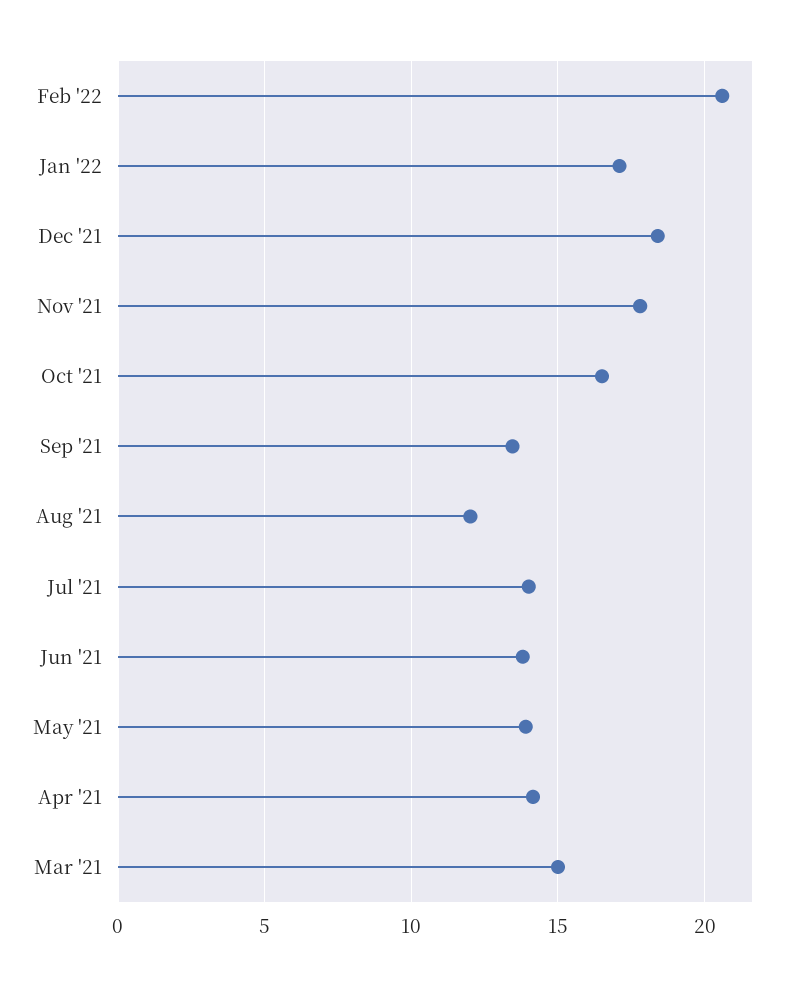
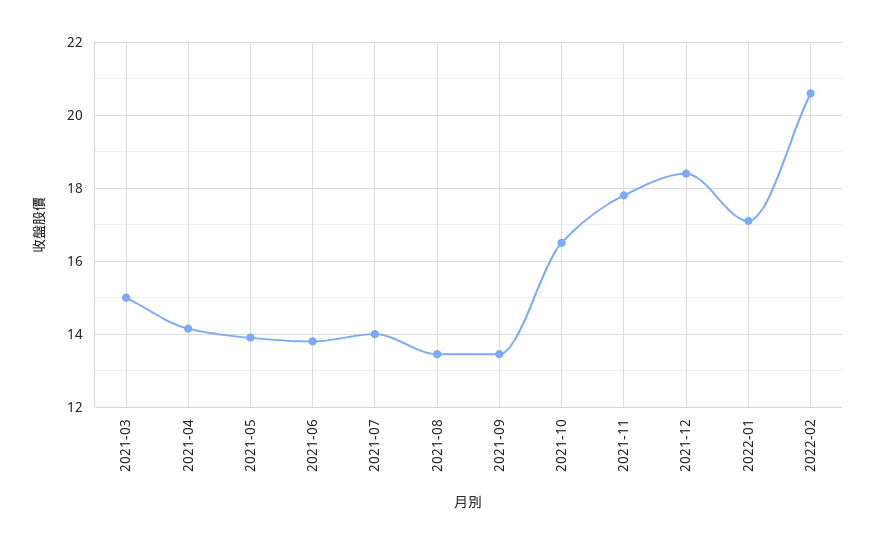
Aug '21: 12 -> 13.4

